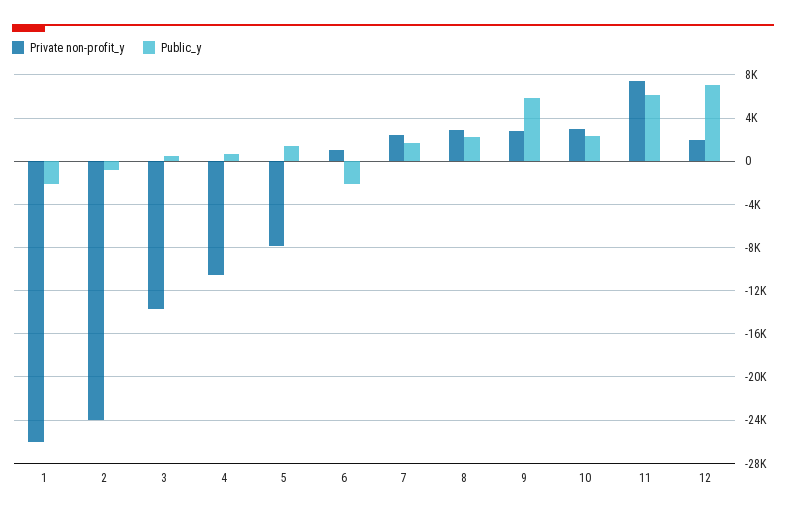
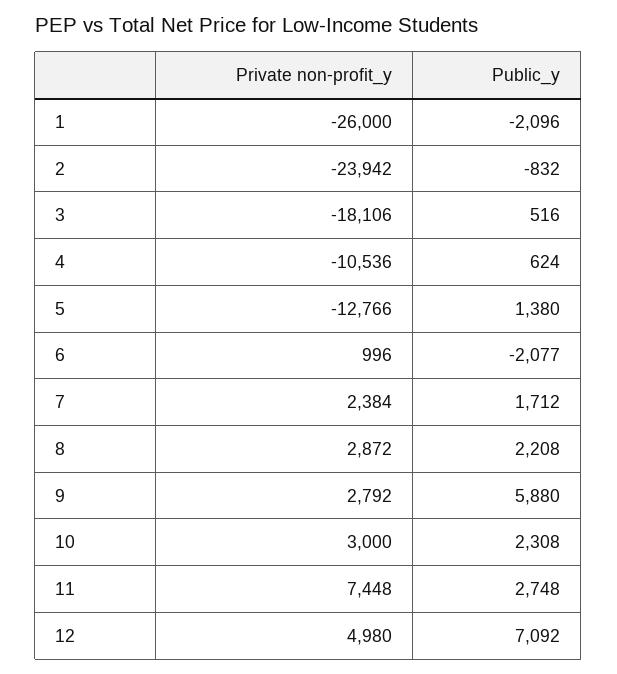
Private non-profit_y, 3: -14000 -> -18106
Private non-profit_y, 5: -8000 -> -12766
Public_y, 11: 6000 -> 2748
Private non-profit_y, 12: 2000 -> 4980

